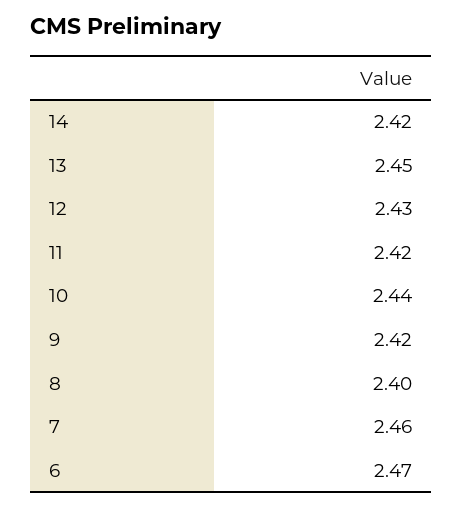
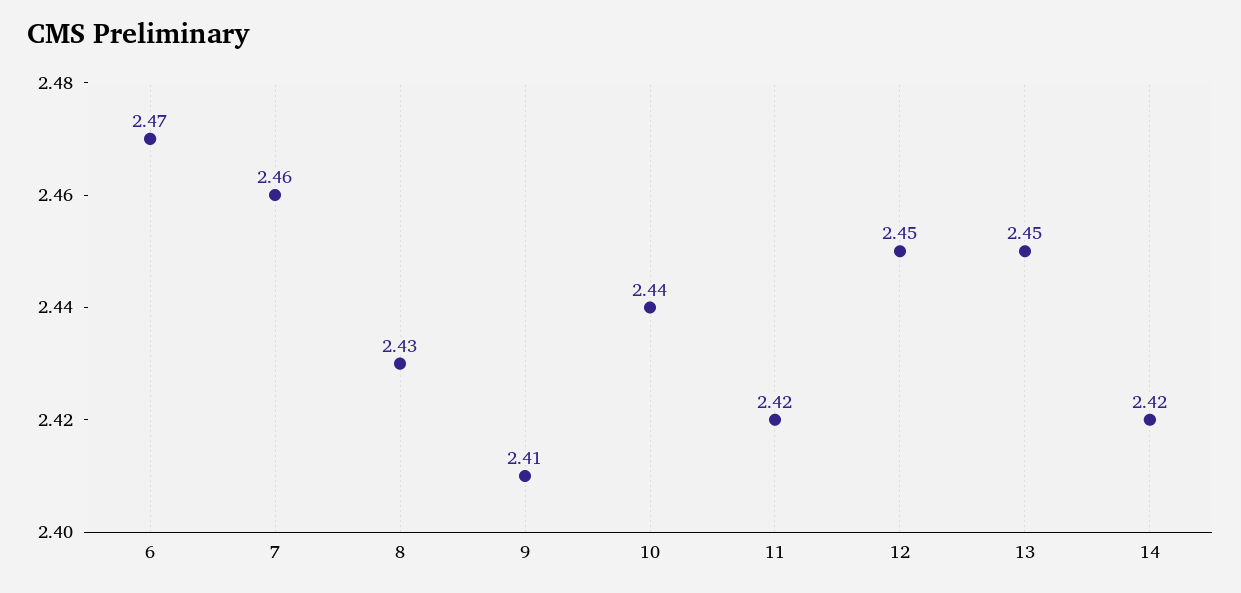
12: 2.43 -> 2.45
9: 2.42 -> 2.41
8: 2.4 -> 2.43

